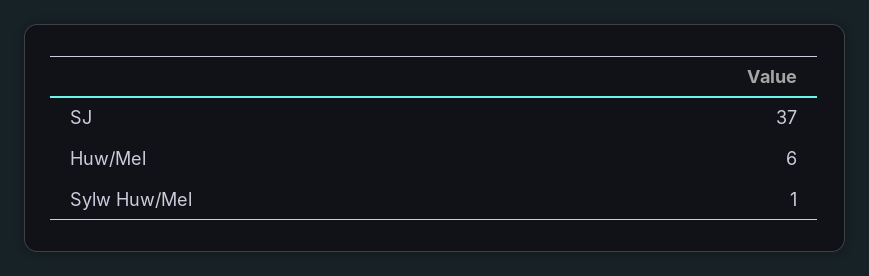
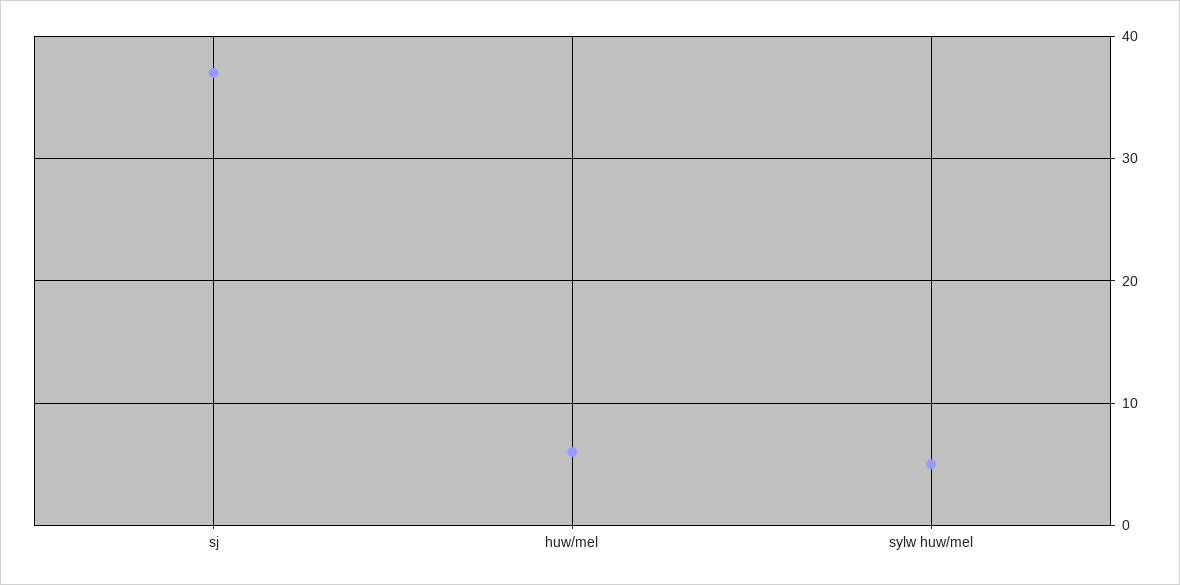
Sylw Huw/Mel: 1 -> 5

